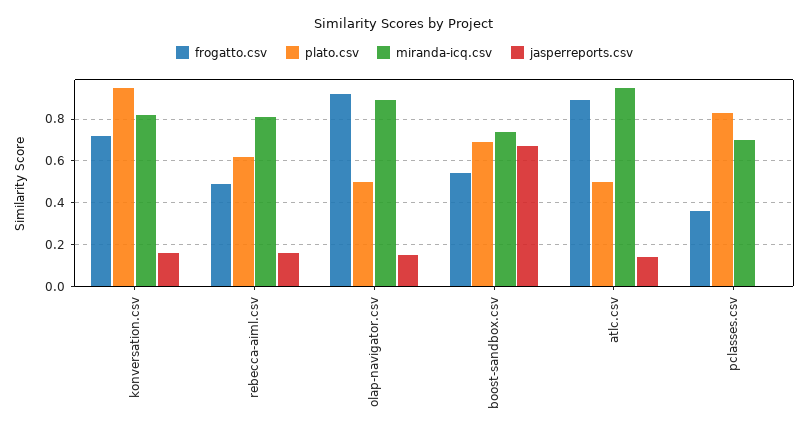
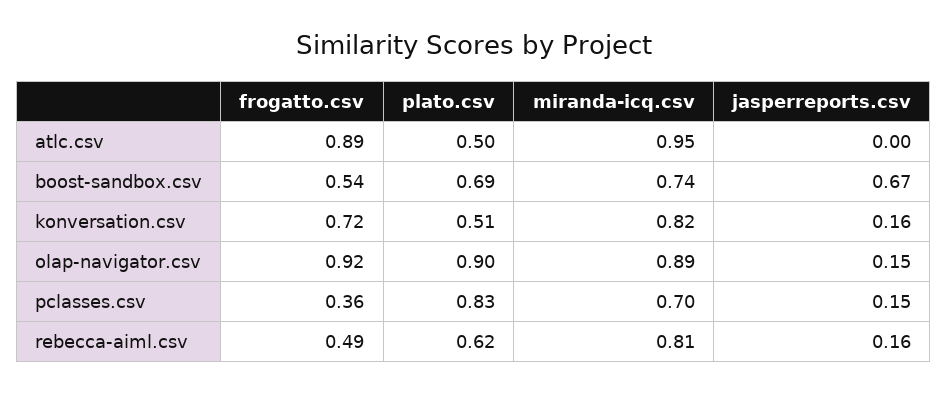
plato.csv, konversation.csv: 0.95 -> 0.51
plato.csv, olap-navigator.csv: 0.5 -> 0.9
jasperreports.csv, atlc.csv: 0.15 -> 0
jasperreports.csv, pclasses.csv: 0 -> 0.15

